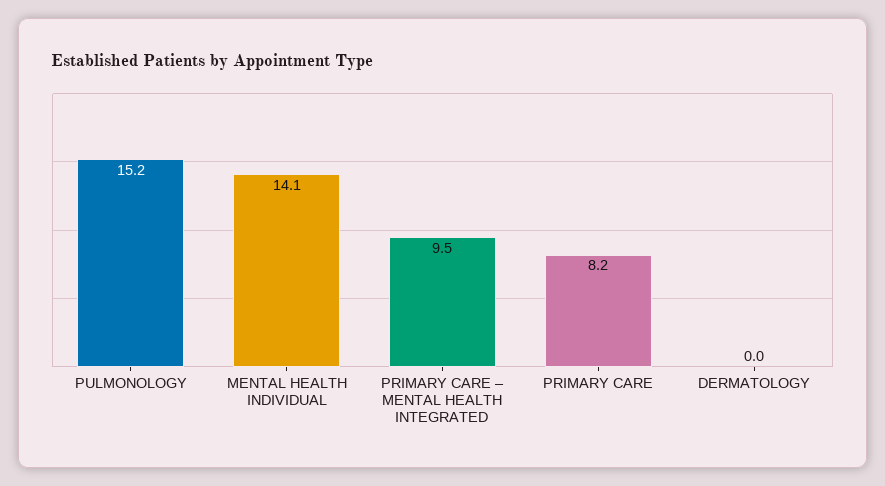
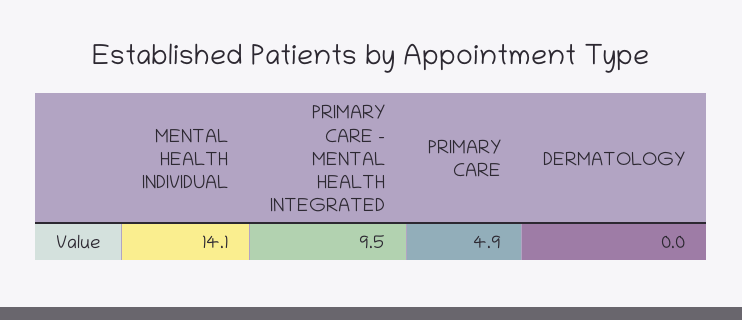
PULMONOLOGY: 15.2 -> none
PRIMARY CARE: 8.2 -> 4.9

